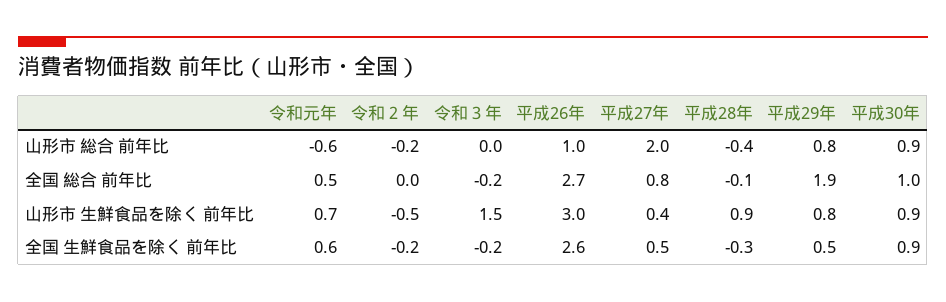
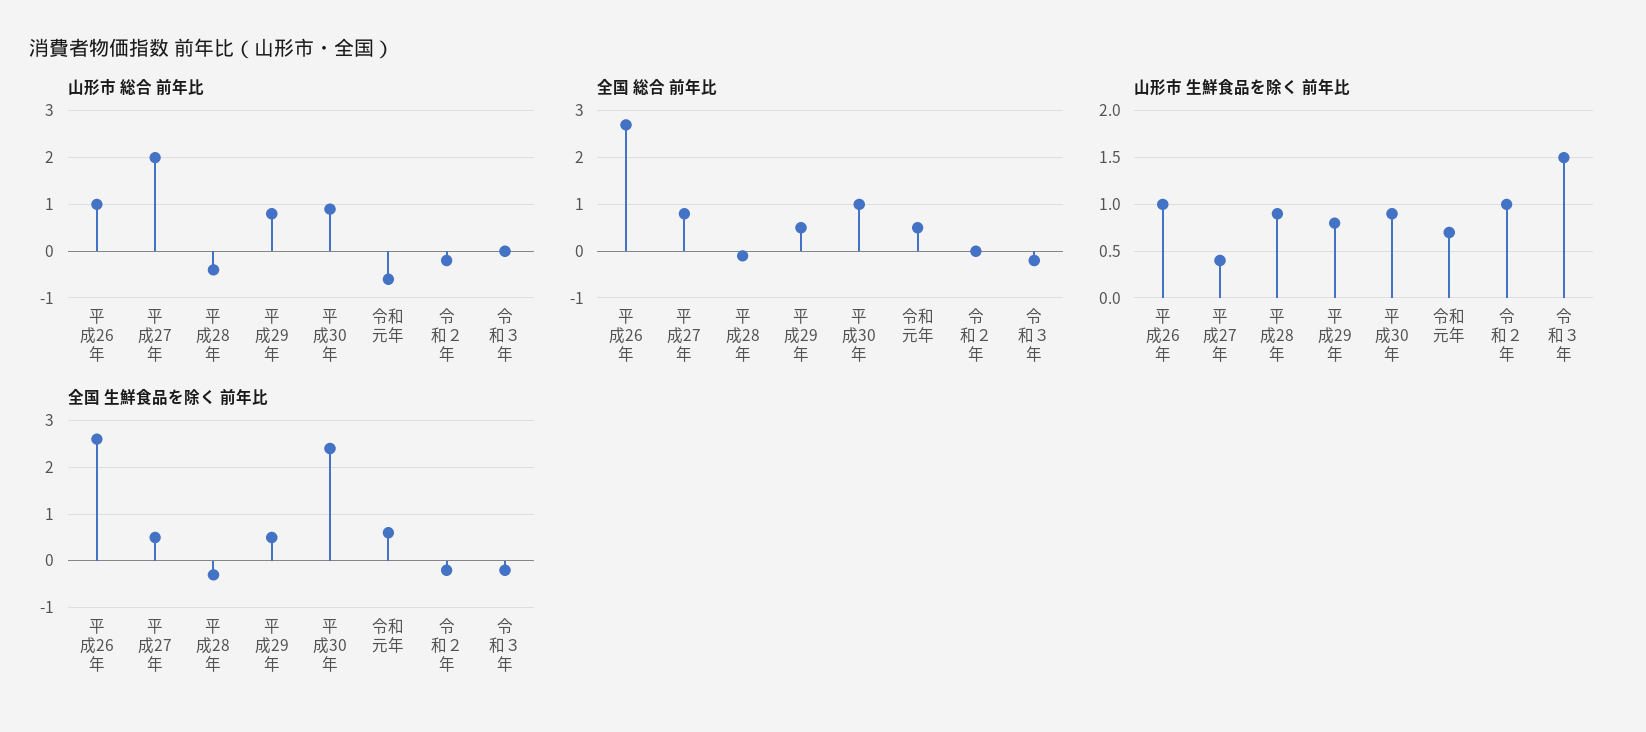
全国 総合 前年比, 平成29年: 1.9 -> 0.5
山形市 生鮮食品を除く 前年比, 令和２年: -0.5 -> 1
山形市 生鮮食品を除く 前年比, 平成26年: 3 -> 1
全国 生鮮食品を除く 前年比, 平成30年: 0.9 -> 2.5

